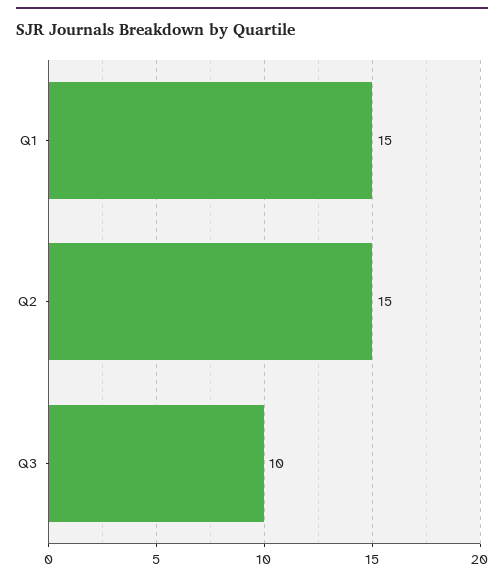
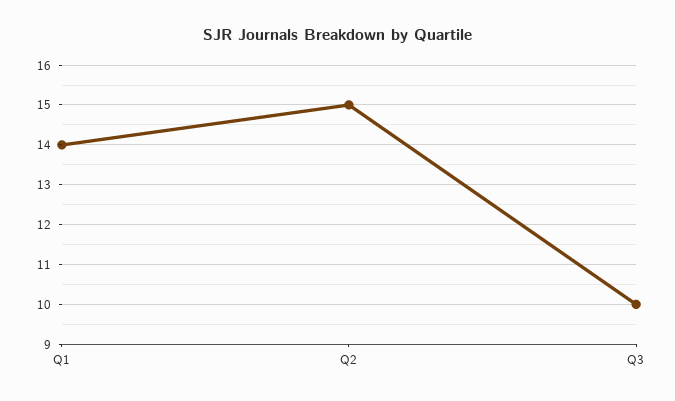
Q1: 15 -> 14

